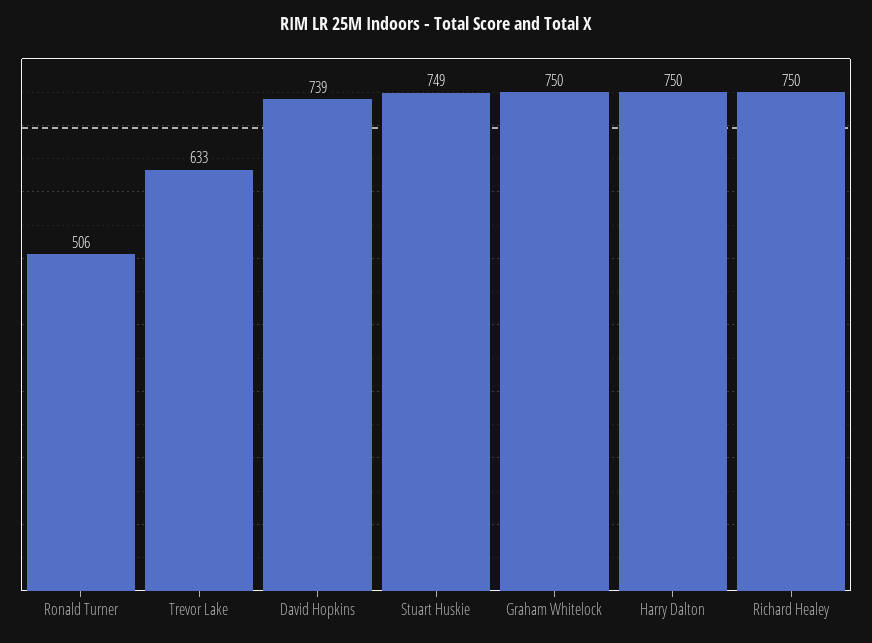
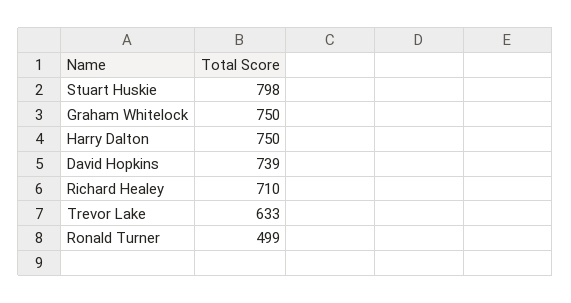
Ronald Turner: 506 -> 499
Stuart Huskie: 749 -> 798
Richard Healey: 750 -> 710

